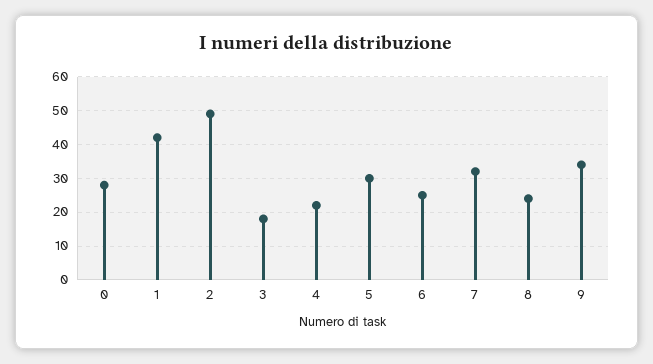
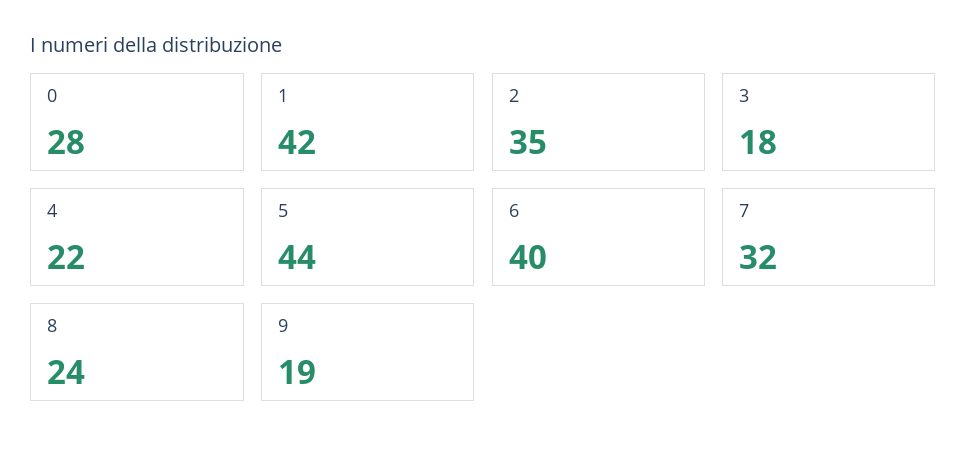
2: 50 -> 35
5: 30 -> 44
6: 25 -> 40
9: 35 -> 19

